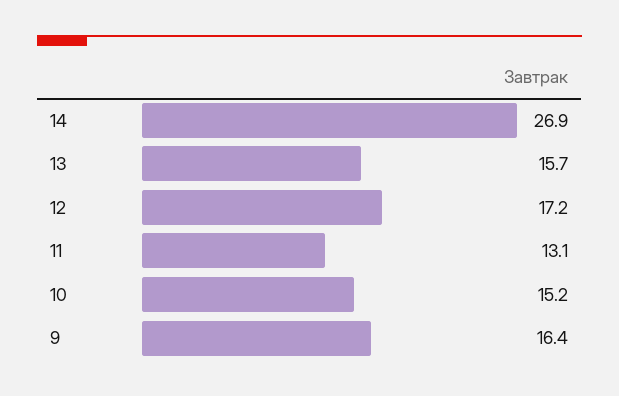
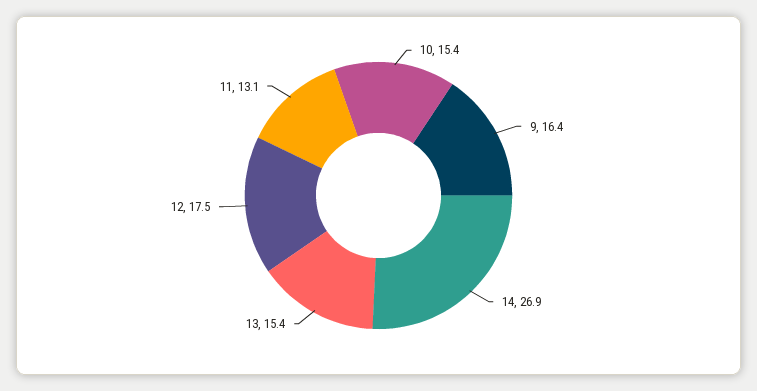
13: 15.7 -> 15.4
12: 17.2 -> 17.5
10: 15.2 -> 15.4

